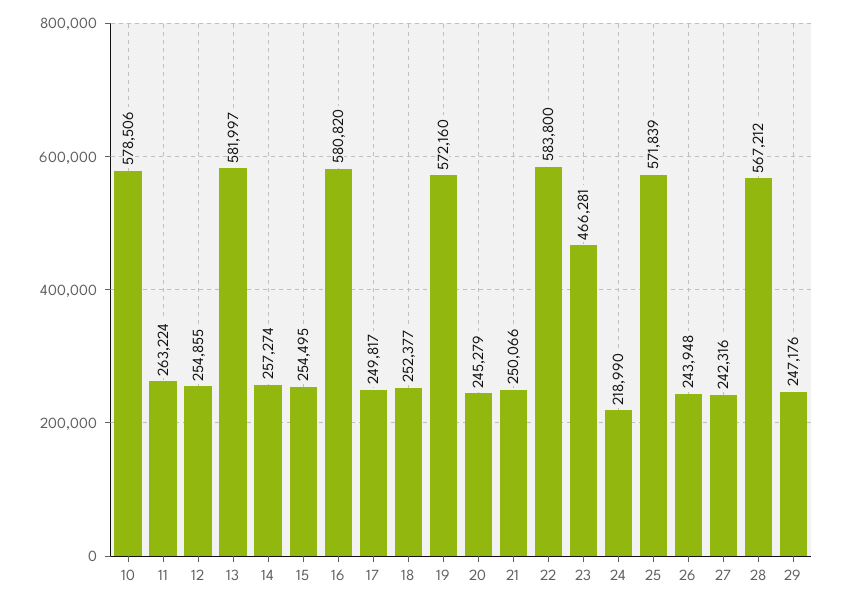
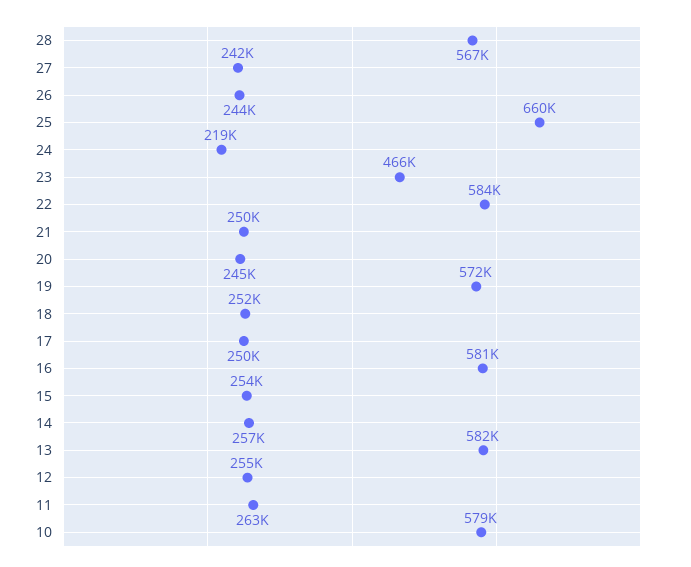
25: 571839 -> 660000
29: 247176 -> none

